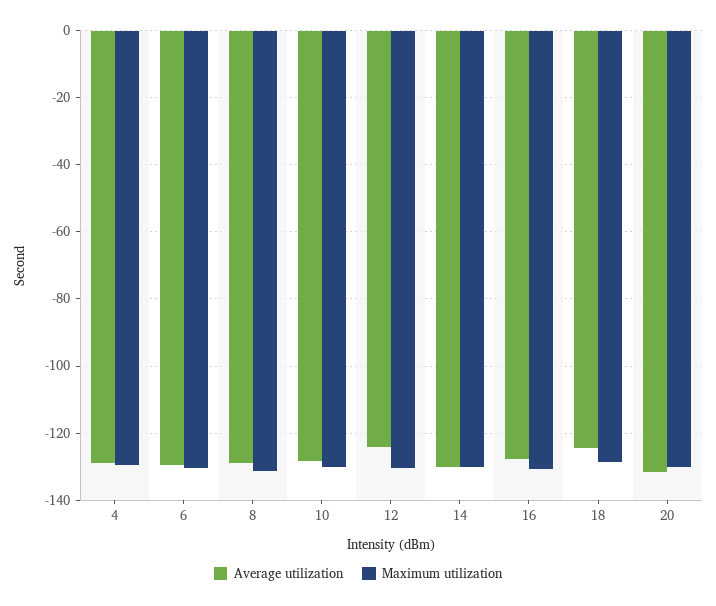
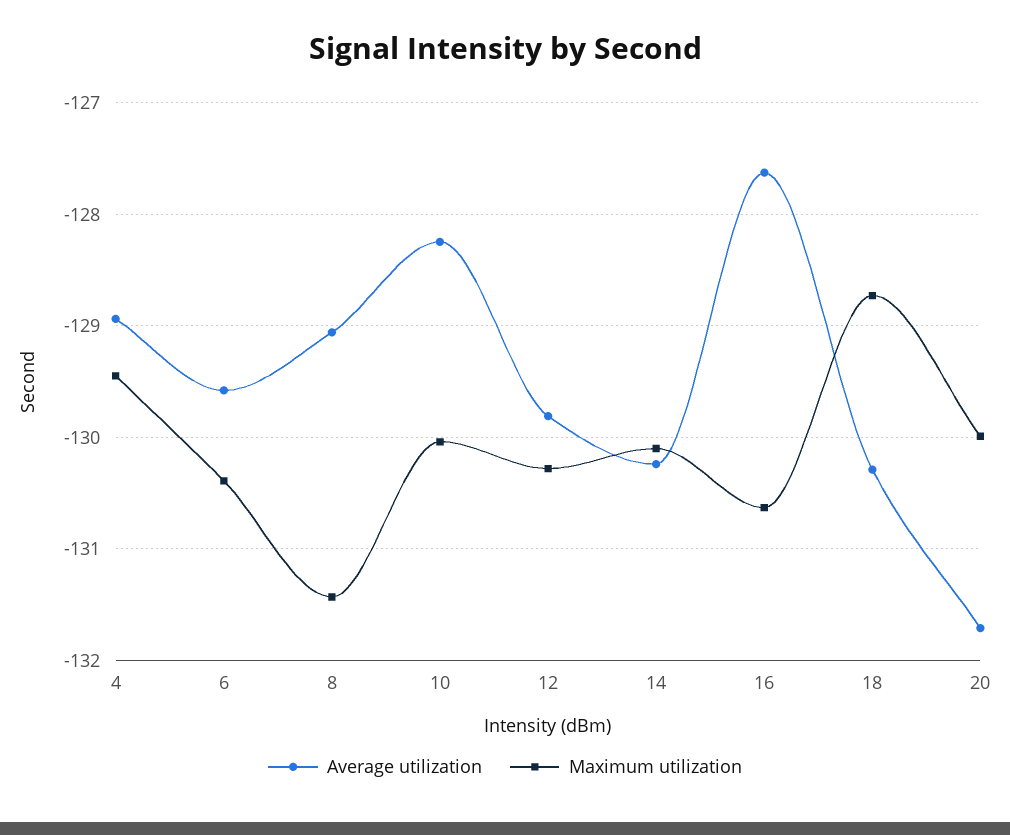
Average utilization, 12: -124 -> -129.8
Average utilization, 18: -124 -> -130.3

